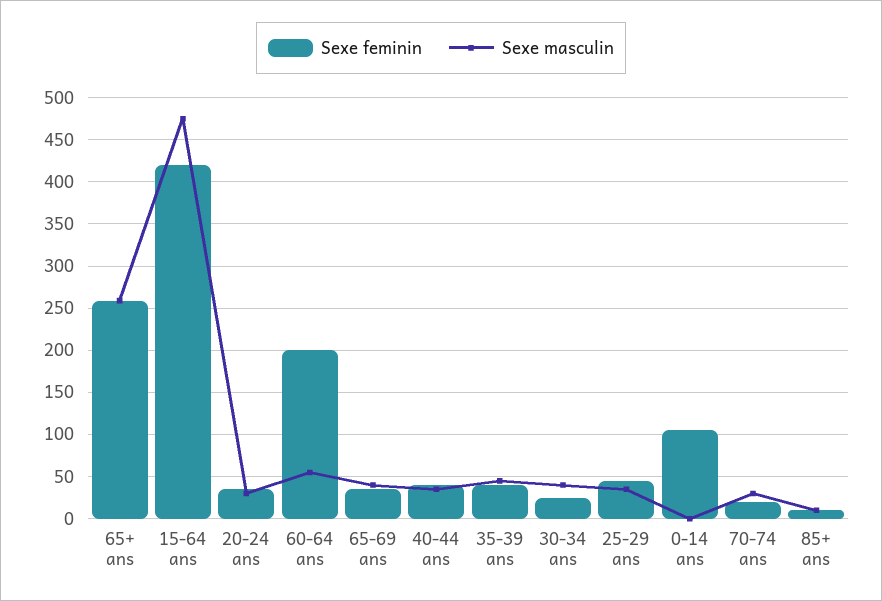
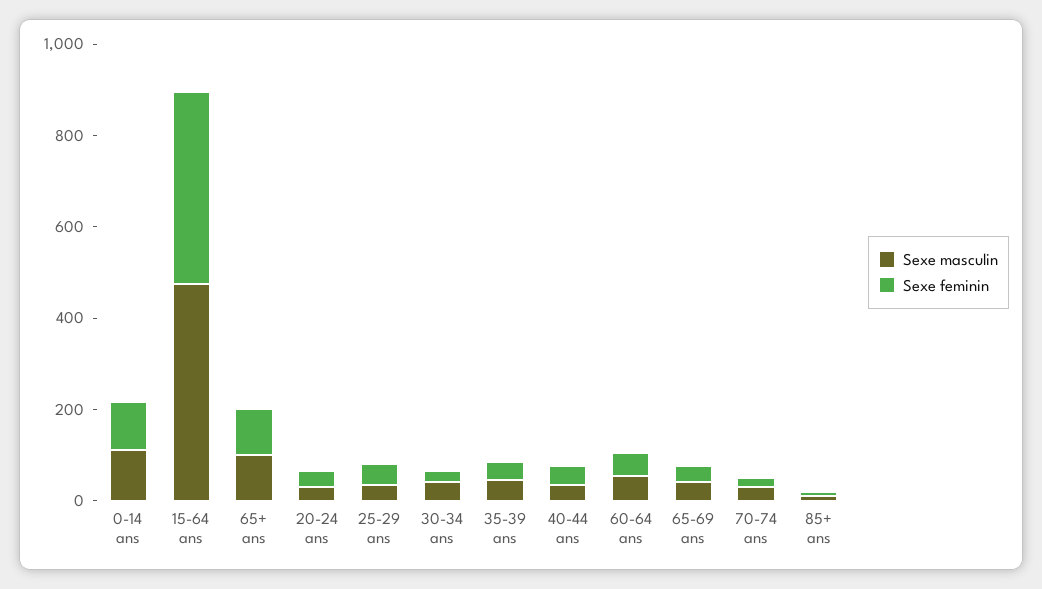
Sexe feminin, 65+ ans: 260 -> 100
Sexe masculin, 65+ ans: 260 -> 100
Sexe feminin, 60-64 ans: 200 -> 50
Sexe masculin, 0-14 ans: 0 -> 100

